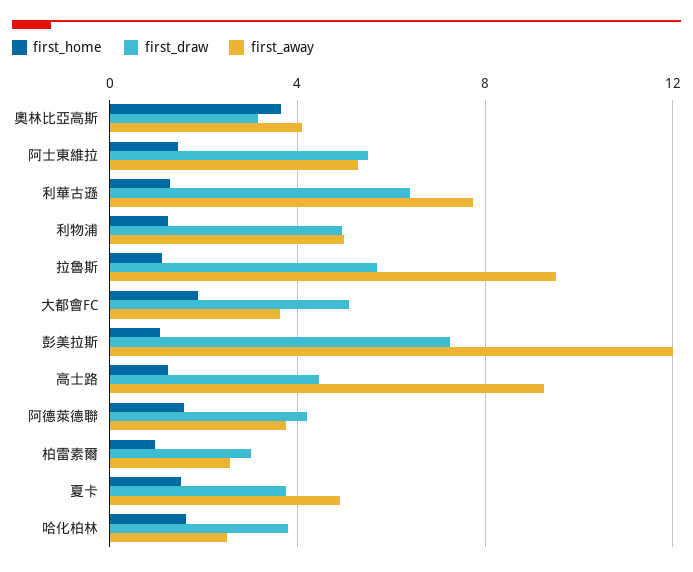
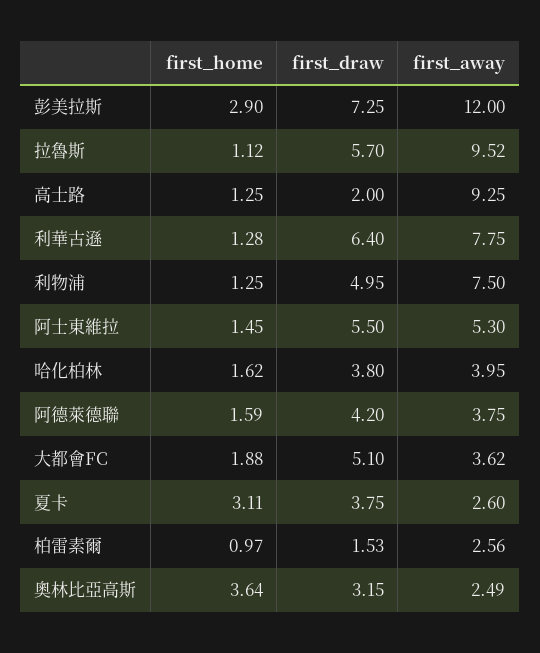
first_away, 奧林比亞高斯: 4 -> 2.49
first_away, 利物浦: 5 -> 7.5
first_home, 彭美拉斯: 1 -> 2.9
first_draw, 高士路: 4.5 -> 2
first_draw, 柏雷素爾: 3 -> 1.53
first_home, 夏卡: 1.5 -> 3.11
first_away, 夏卡: 5 -> 2.6
first_away, 哈化柏林: 2.5 -> 3.95

